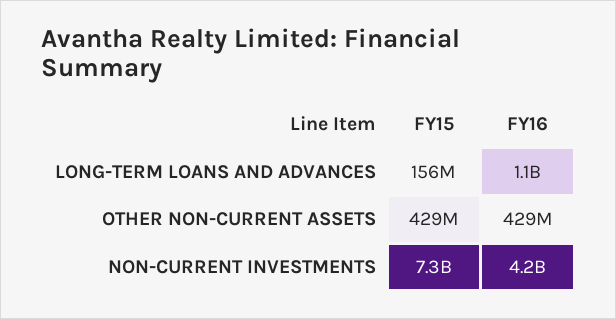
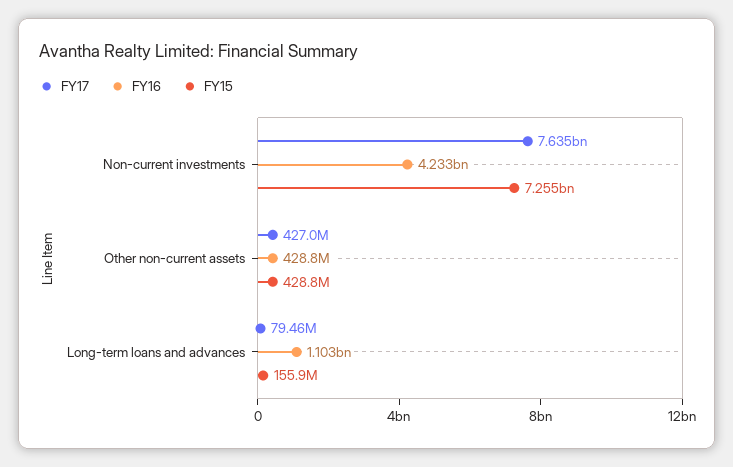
FY17, NON-CURRENT INVESTMENTS: none -> 7635000000
FY17, OTHER NON-CURRENT ASSETS: none -> 427000000
FY17, LONG-TERM LOANS AND ADVANCES: none -> 79460000

